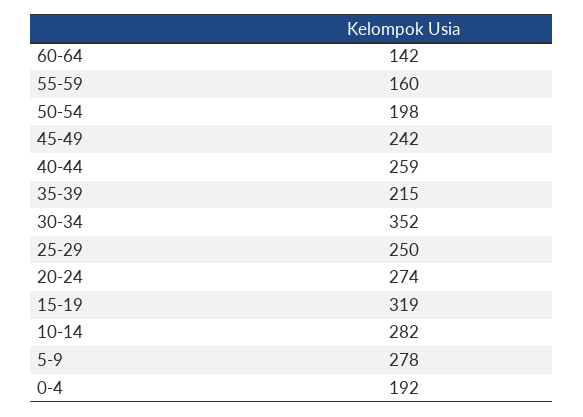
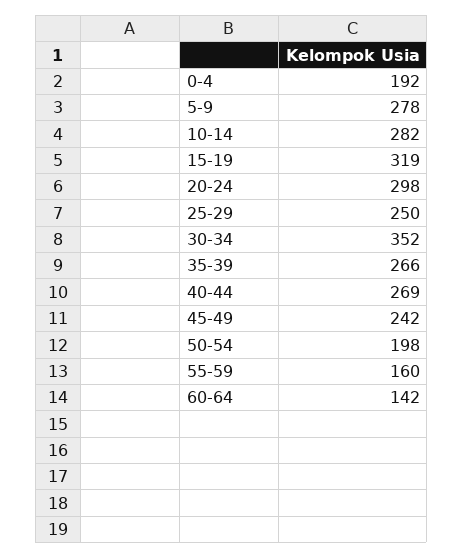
40-44: 259 -> 269
35-39: 215 -> 266
20-24: 274 -> 298

